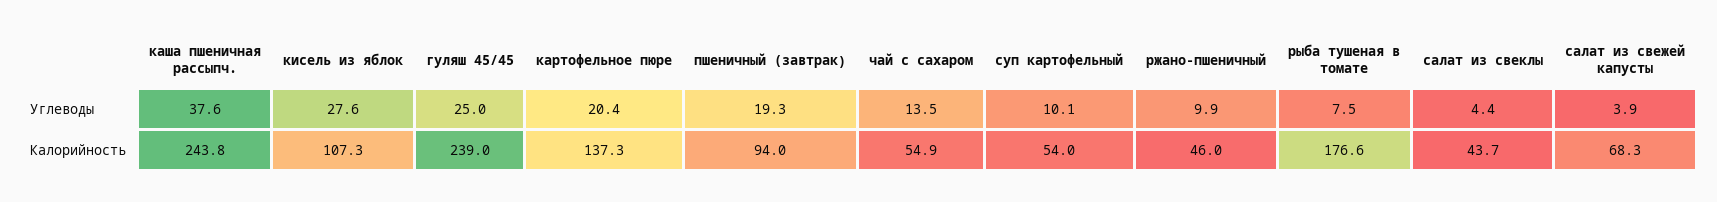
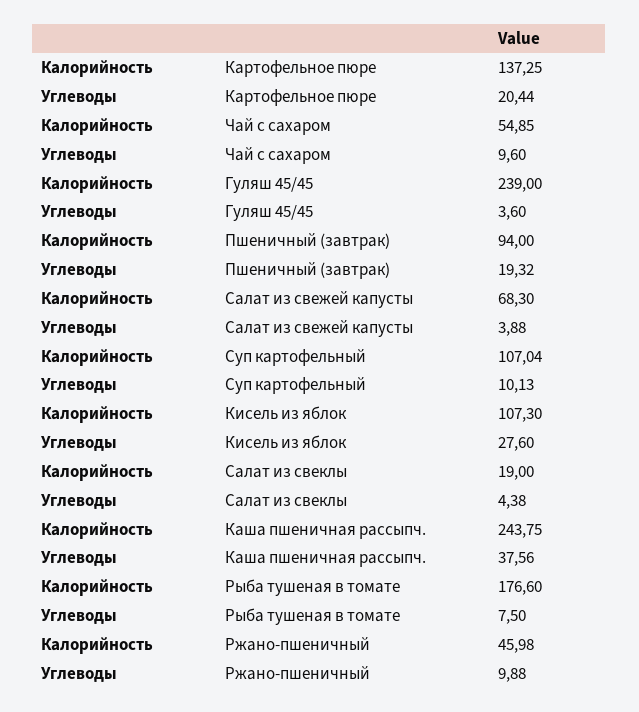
гуляш 45/45, Углеводы: 25 -> 3.6
чай с сахаром, Углеводы: 13.5 -> 9.6
суп картофельный, Калорийность: 54 -> 107.04
салат из свеклы, Калорийность: 43.7 -> 19

